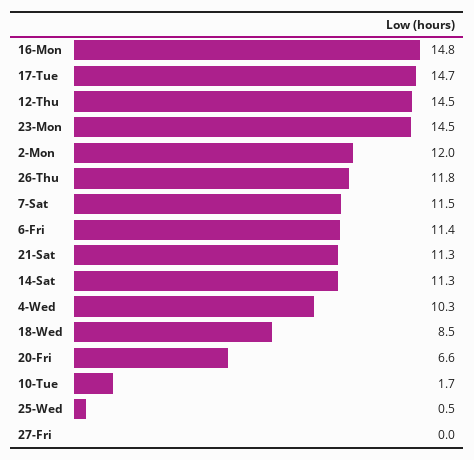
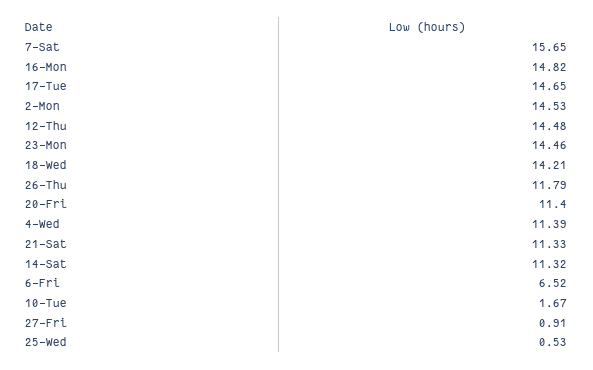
2-Mon: 12 -> 14.53
7-Sat: 11.5 -> 15.65
6-Fri: 11.4 -> 6.52
4-Wed: 10.3 -> 11.39
18-Wed: 8.5 -> 14.21
20-Fri: 6.6 -> 11.4
27-Fri: 0 -> 0.91

